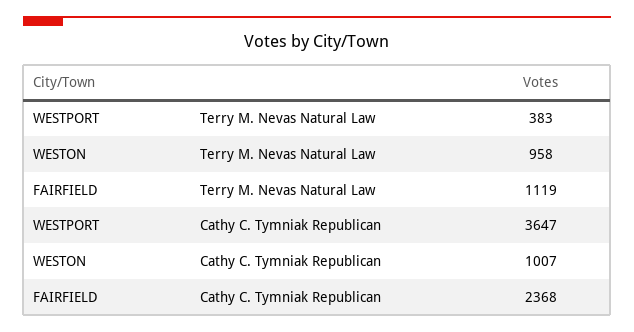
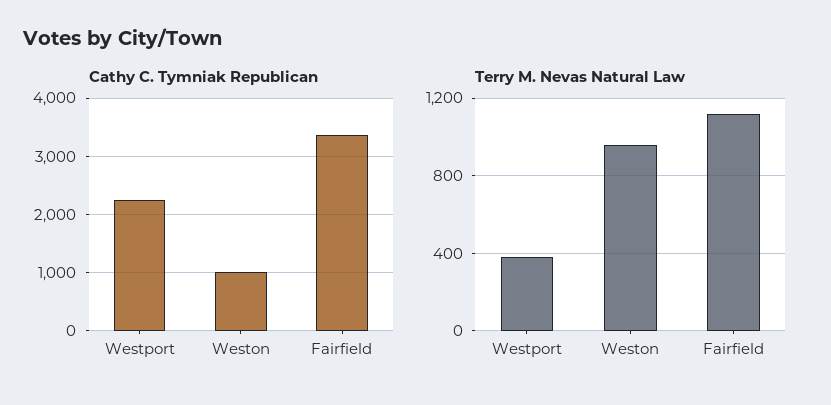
Cathy C. Tymniak Republican, WESTPORT: 3647 -> 2200
Cathy C. Tymniak Republican, FAIRFIELD: 2368 -> 3400

